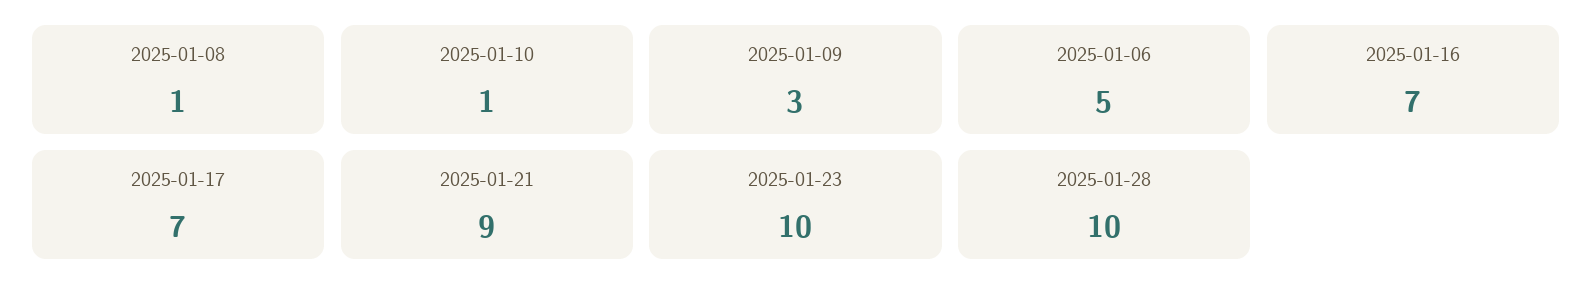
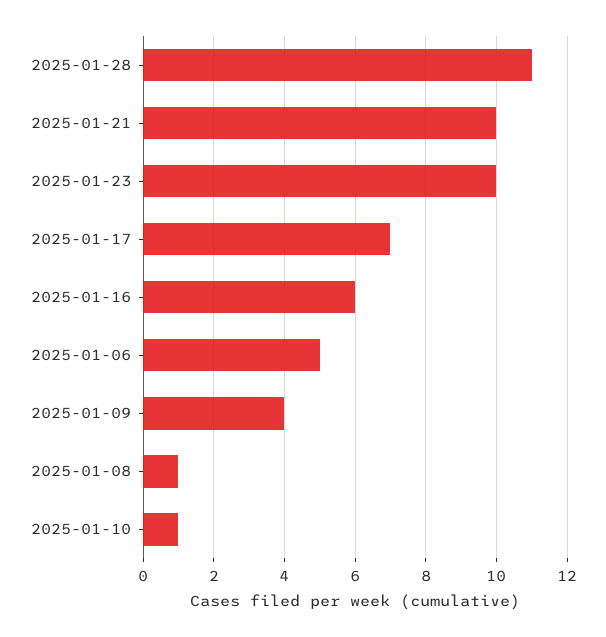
2025-01-09: 3 -> 4
2025-01-16: 7 -> 6
2025-01-21: 9 -> 10
2025-01-28: 10 -> 11

